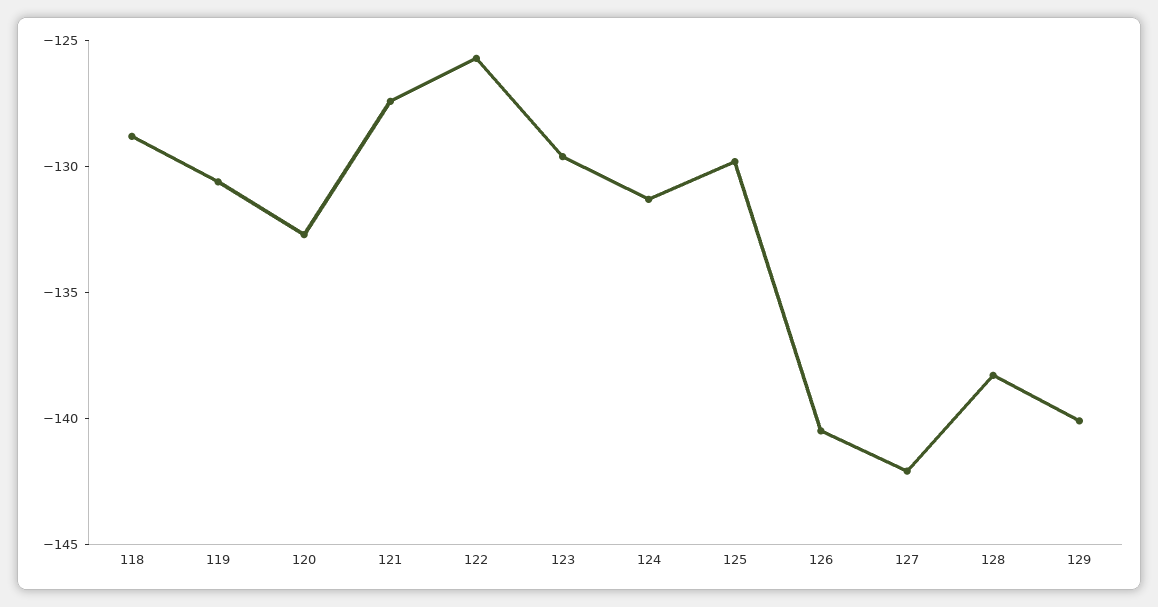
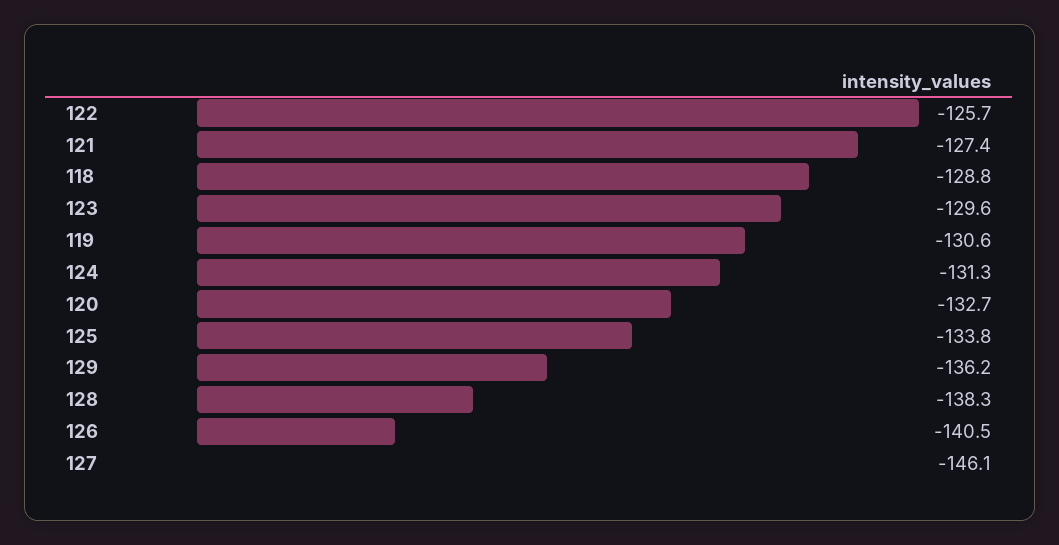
125: -130 -> -133.8
127: -142 -> -146.1
129: -140 -> -136.2

